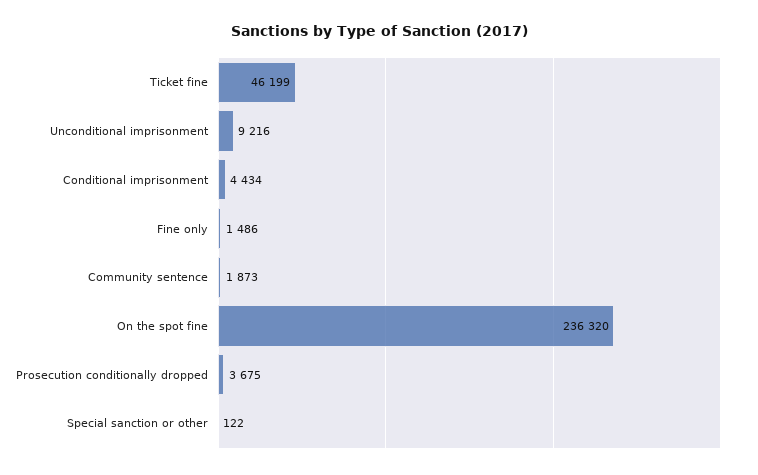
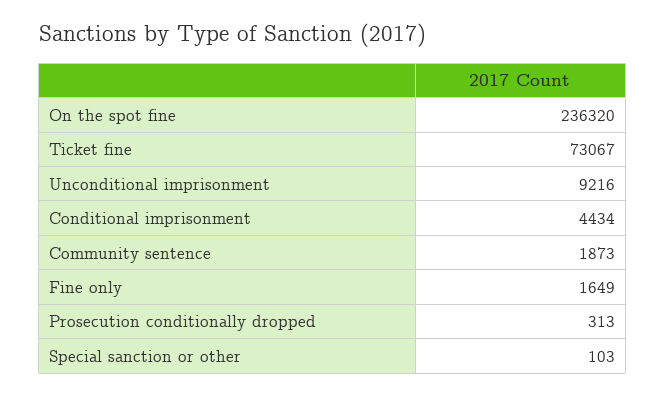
Ticket fine: 46199 -> 73067
Fine only: 1486 -> 1649
Prosecution conditionally dropped: 3675 -> 313
Special sanction or other: 122 -> 103

